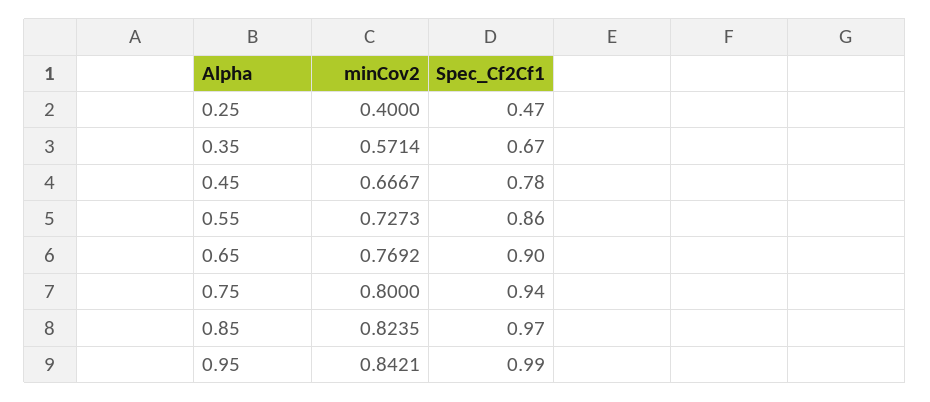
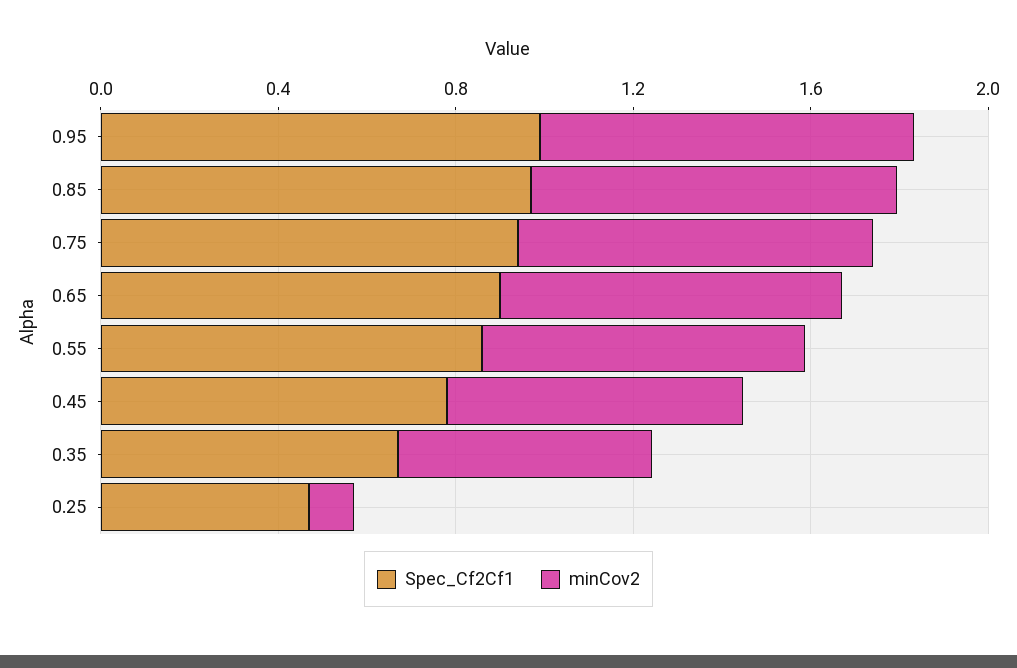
minCov2, 0.25: 0.4 -> 0.1

